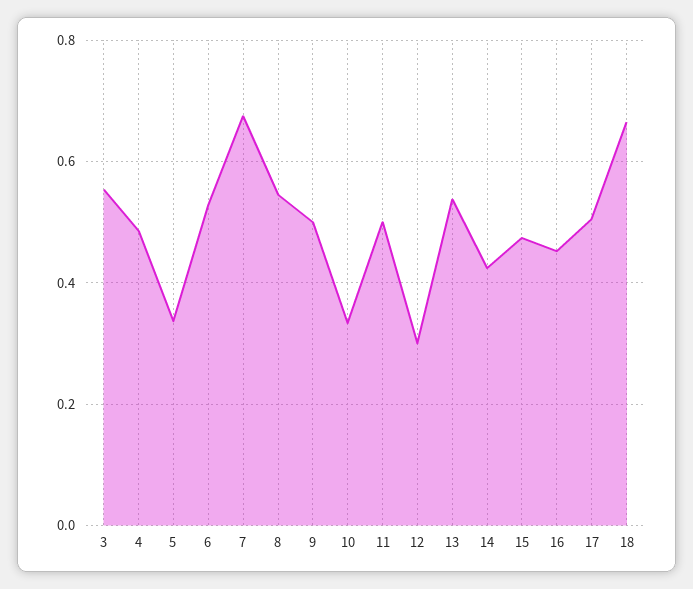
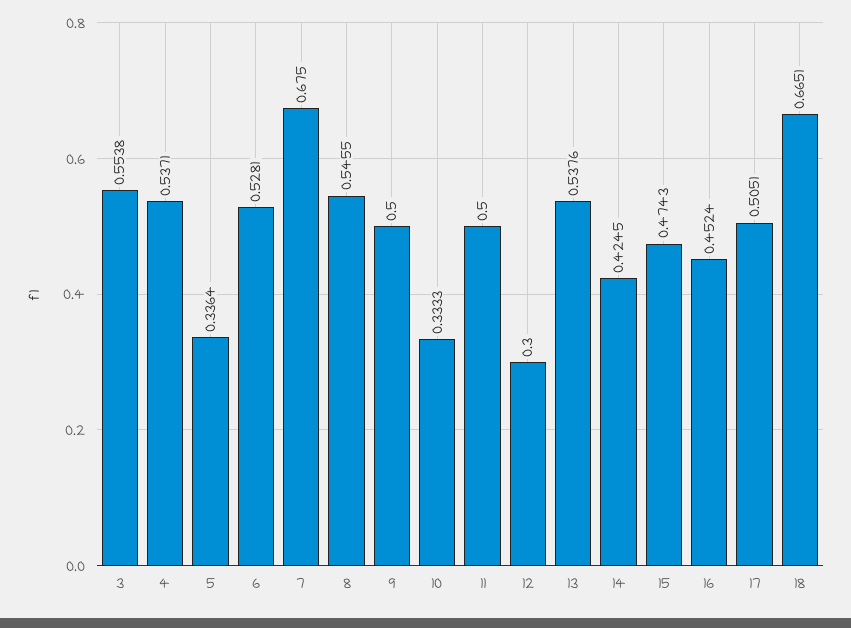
4: 0.48 -> 0.5371

